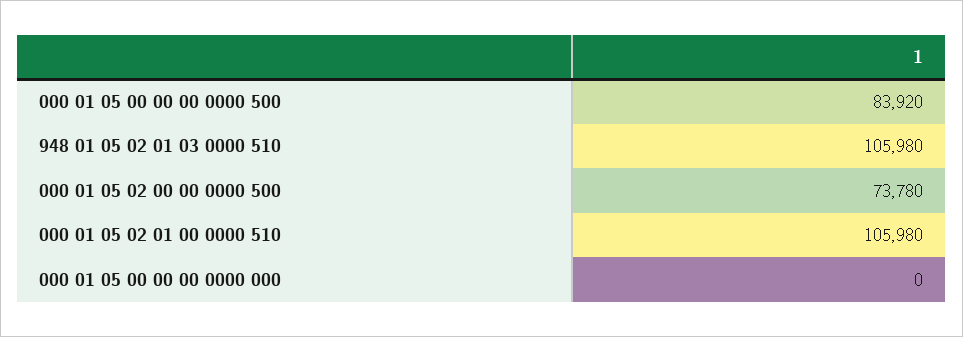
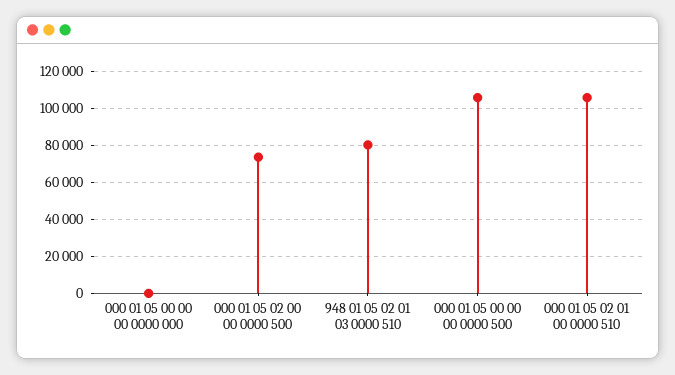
000 01 05 00 00 00 0000 500: 83920 -> 105000
948 01 05 02 01 03 0000 510: 105980 -> 80000

